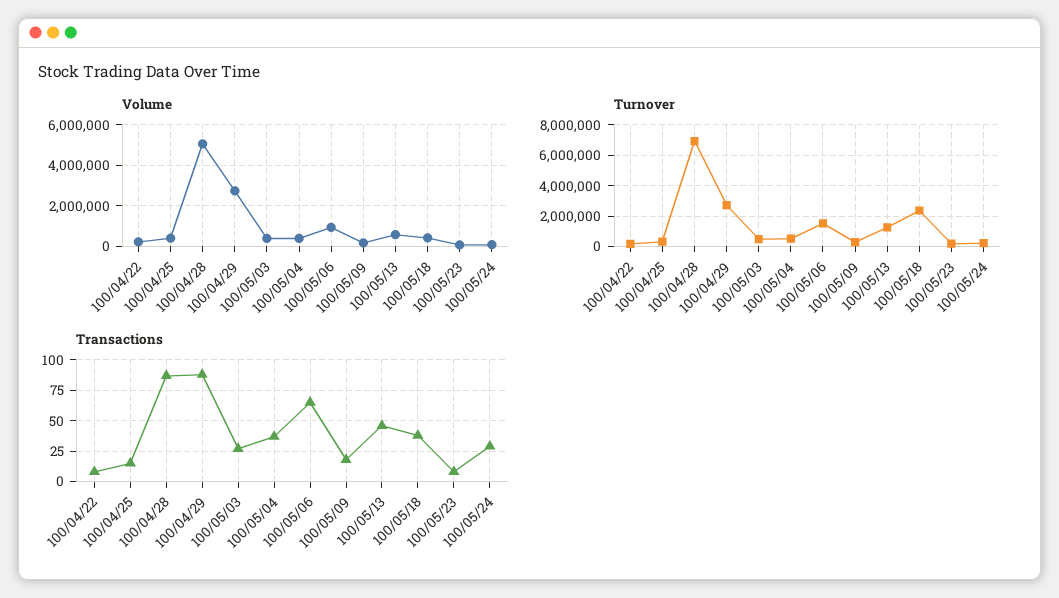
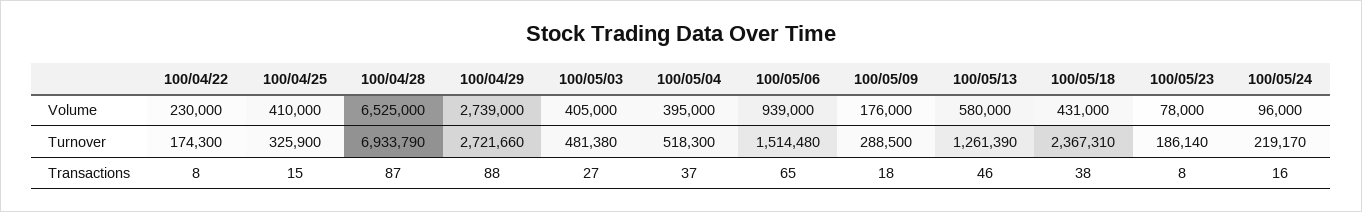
Volume, 100/04/28: 5000000 -> 6525000
Transactions, 100/05/24: 30 -> 16

